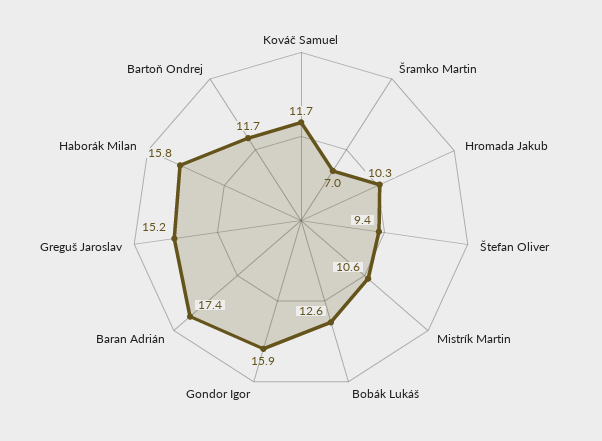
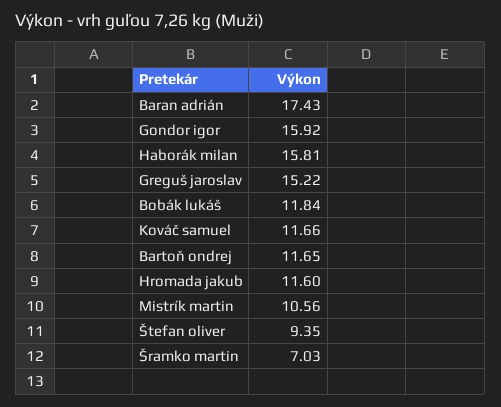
Hromada Jakub: 10.3 -> 11.6
Bobák Lukáš: 12.6 -> 11.84

